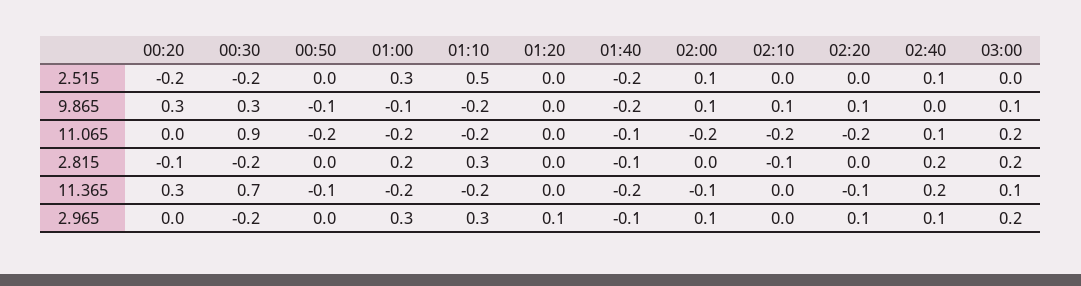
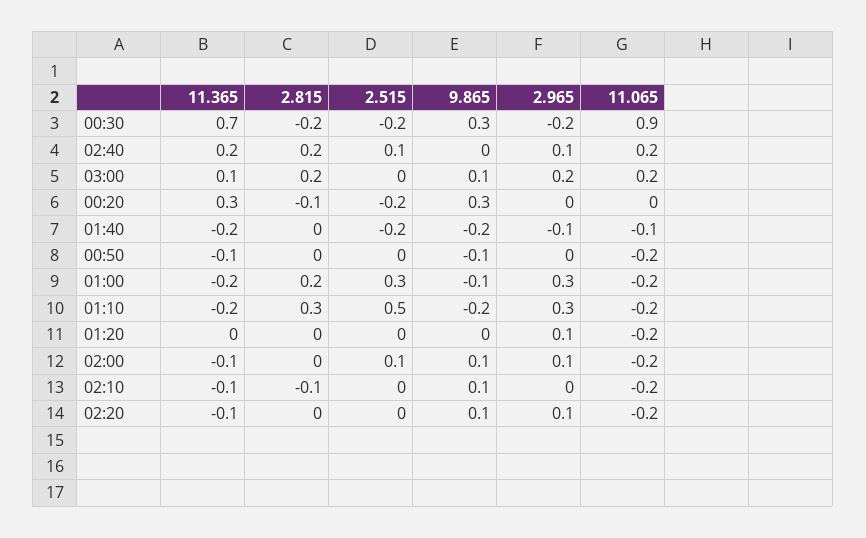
01:20, 11.065: 0 -> -0.2
02:40, 11.065: 0.1 -> 0.2
01:40, 2.815: -0.1 -> 0
02:10, 11.365: 0 -> -0.1

